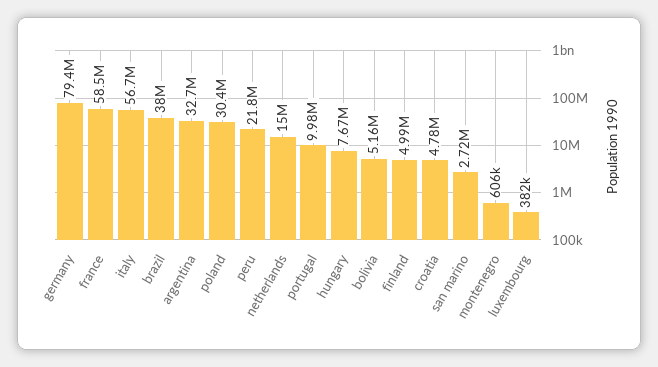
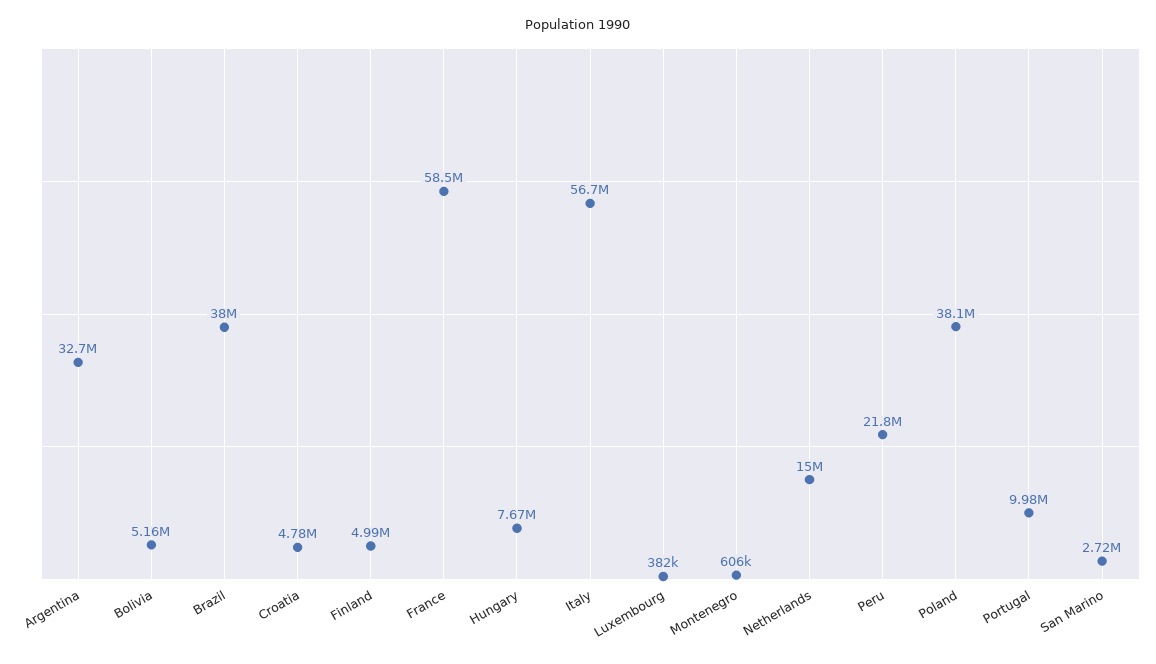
germany: 79400000 -> none
poland: 30400000 -> 38100000

